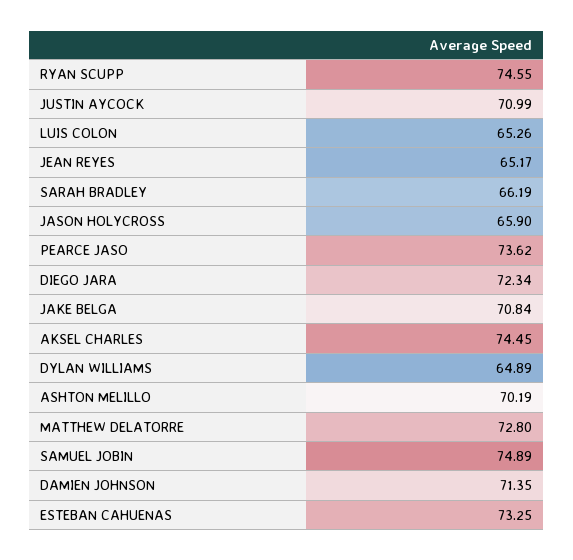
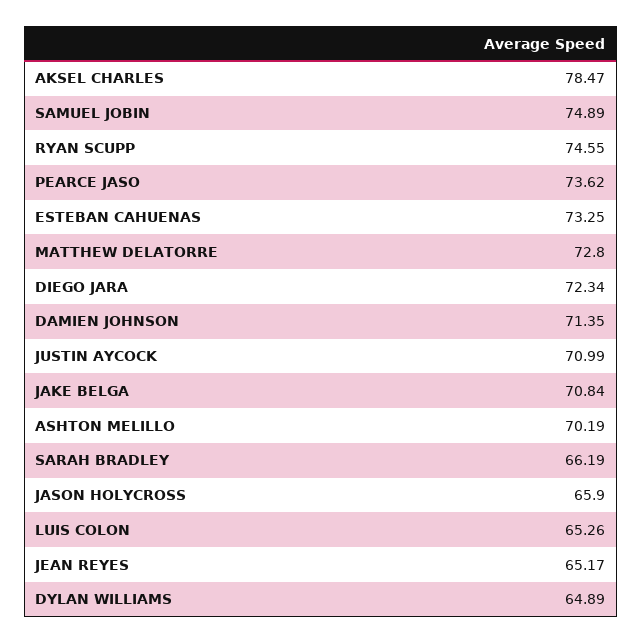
AKSEL CHARLES: 74.45 -> 78.47

